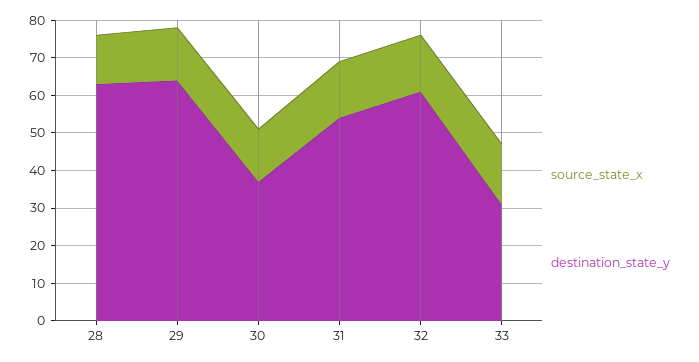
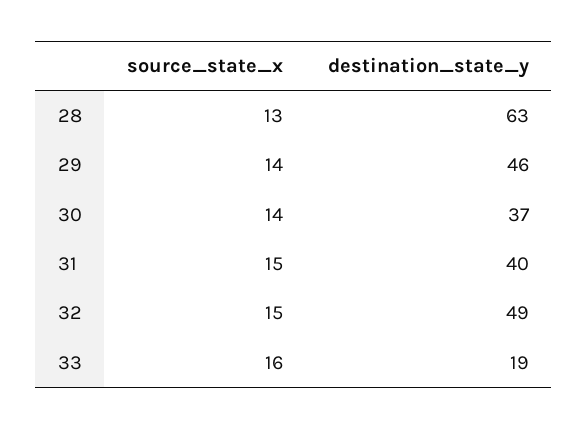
destination_state_y, 29: 65 -> 46
destination_state_y, 31: 55 -> 40
destination_state_y, 32: 60 -> 49
destination_state_y, 33: 30 -> 19

